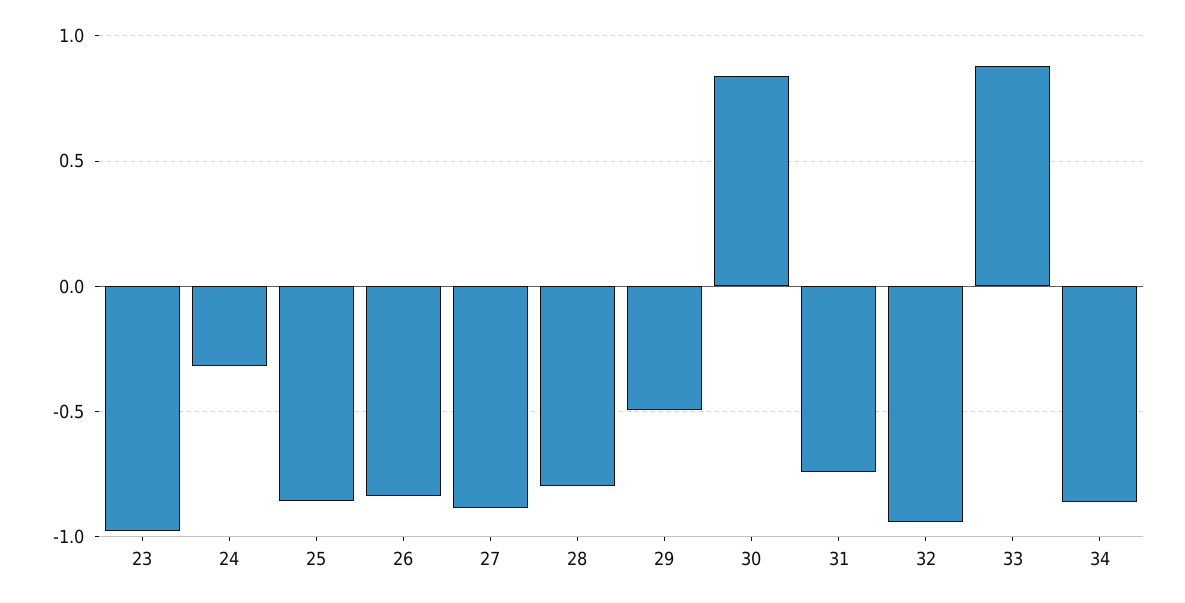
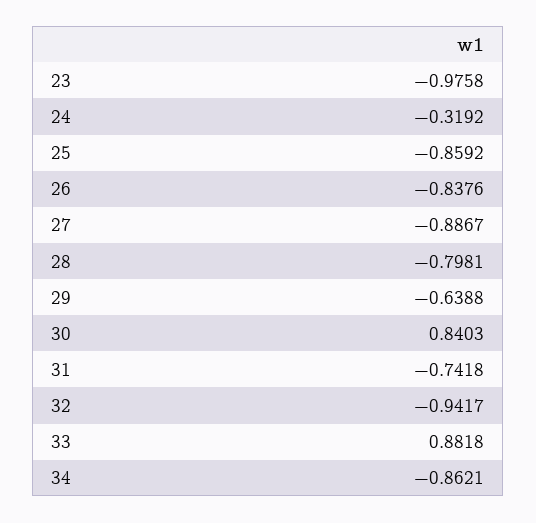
29: -0.5 -> -0.6388

